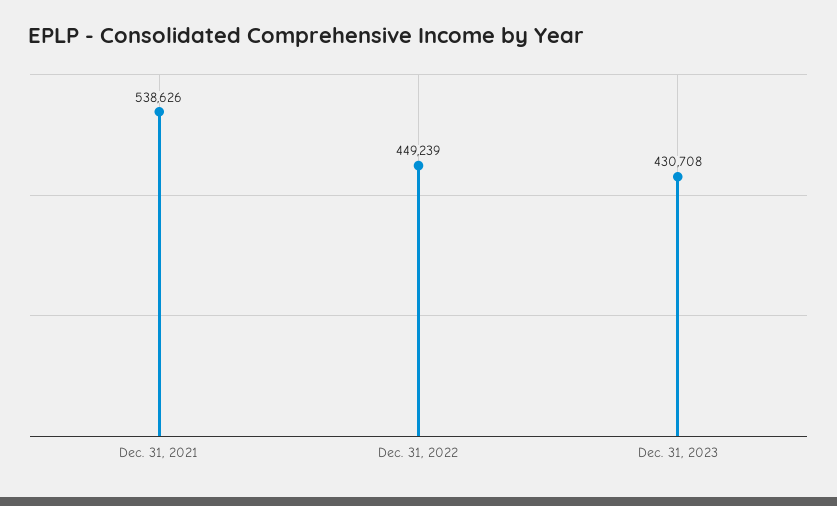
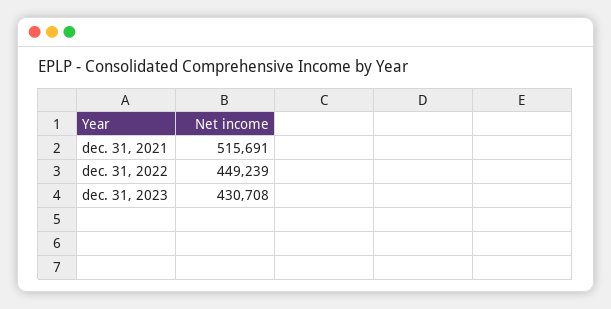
Dec. 31, 2021: 538626 -> 515691

